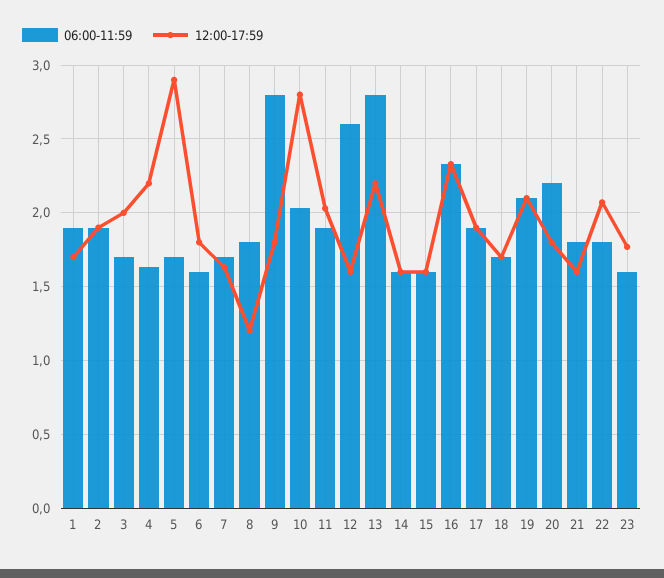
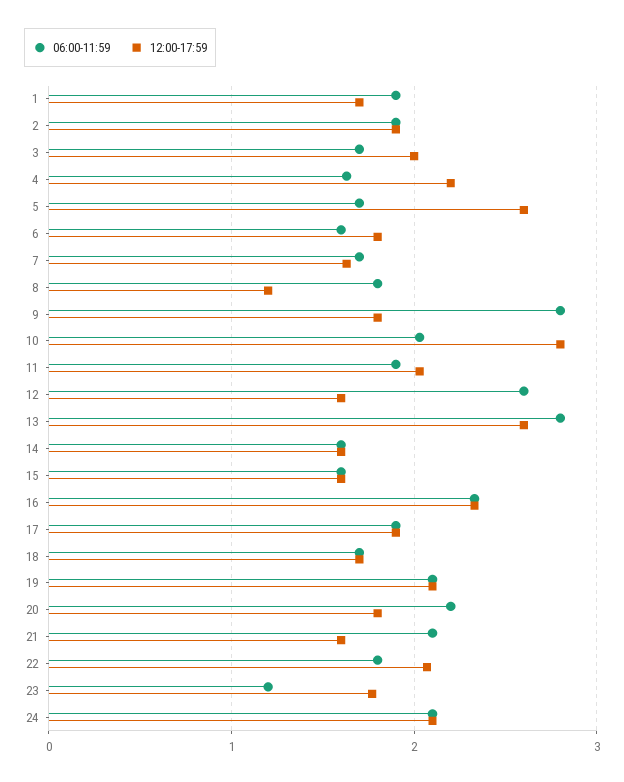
12:00-17:59, 5: 2.9 -> 2.6
12:00-17:59, 13: 2.2 -> 2.6
06:00-11:59, 21: 1.8 -> 2.1
06:00-11:59, 23: 1.6 -> 1.2
06:00-11:59, 24: none -> 2.1
12:00-17:59, 24: none -> 2.1

